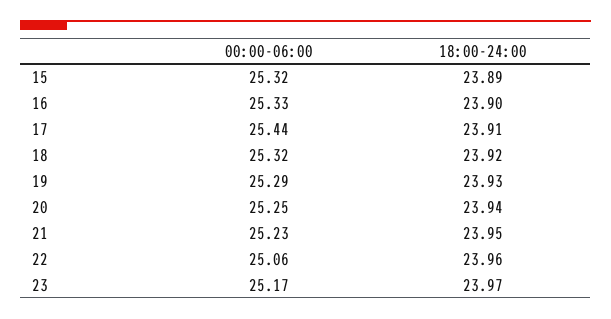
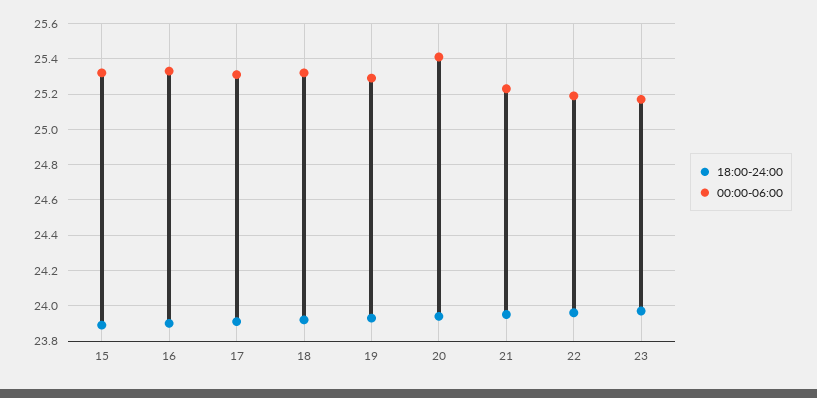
00:00-06:00, 17: 25.44 -> 25.3
00:00-06:00, 20: 25.25 -> 25.4
00:00-06:00, 22: 25.06 -> 25.2

